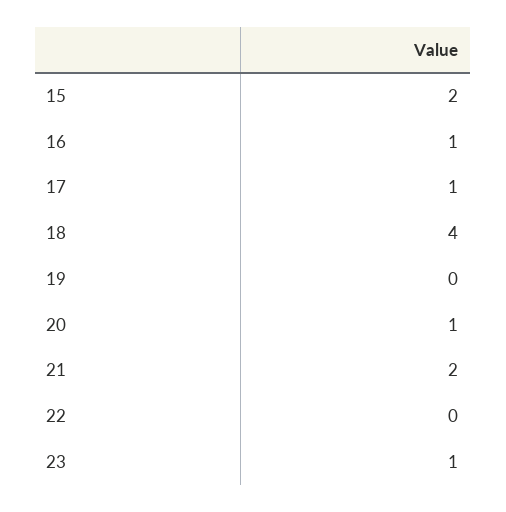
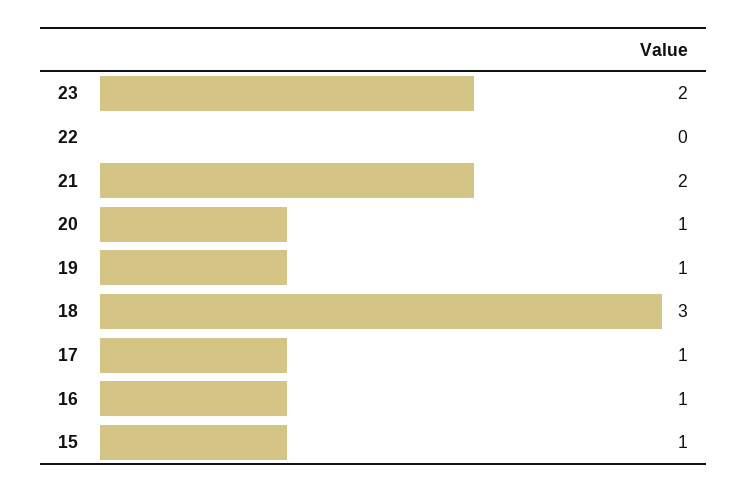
15: 2 -> 1
18: 4 -> 3
19: 0 -> 1
23: 1 -> 2

